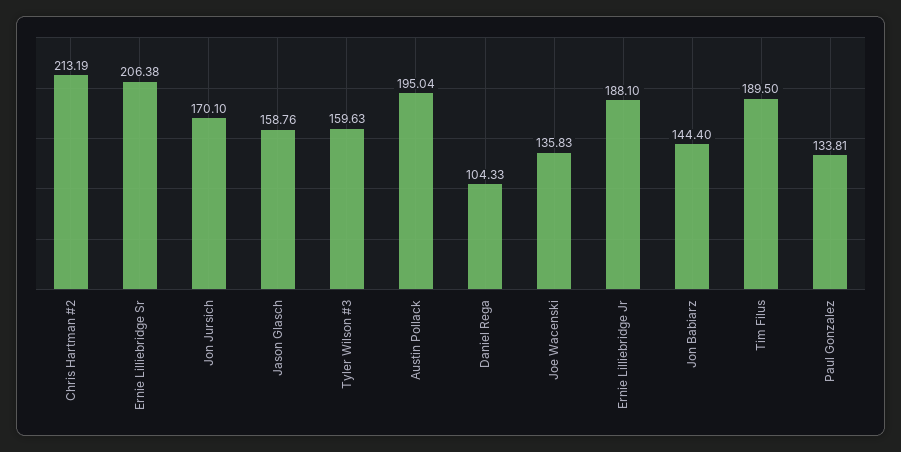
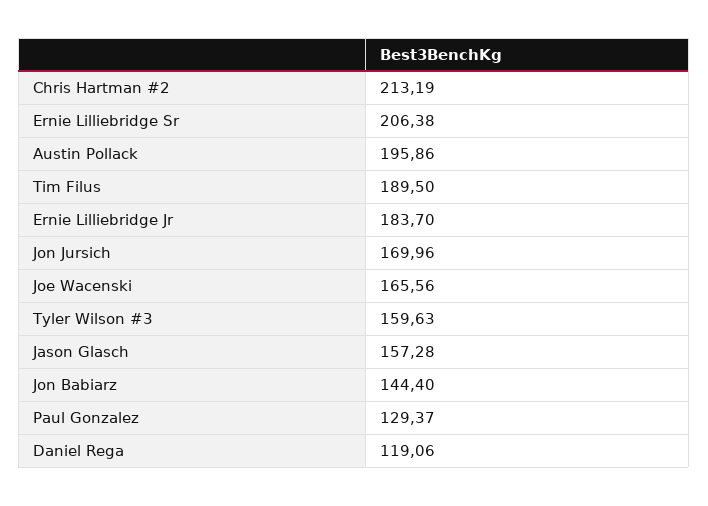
Jon Jursich: 170.1 -> 169.96
Jason Glasch: 158.76 -> 157.28
Austin Pollack: 195.04 -> 195.86
Daniel Rega: 104.33 -> 119.06
Joe Wacenski: 135.83 -> 165.56
Ernie Lilliebridge Jr: 188.1 -> 183.7
Paul Gonzalez: 133.81 -> 129.37

